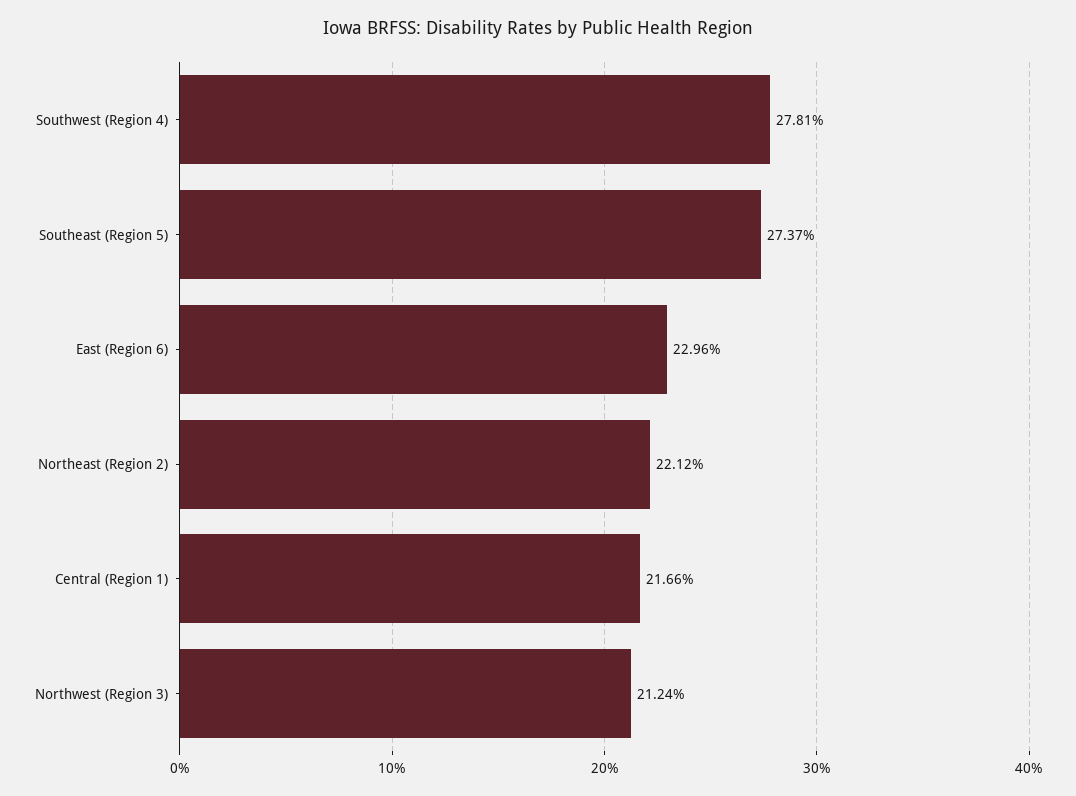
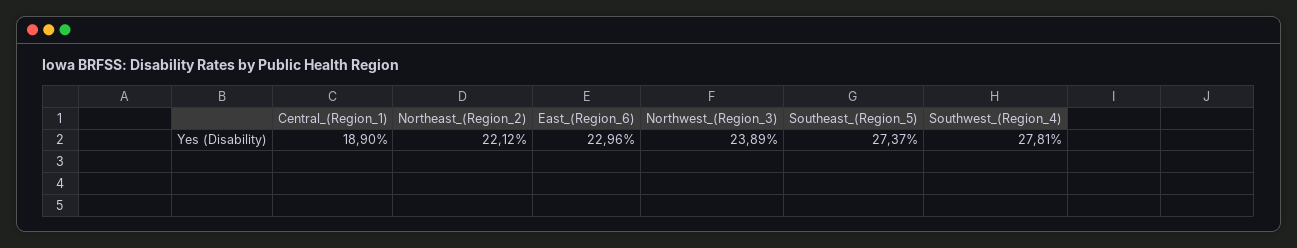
Central (Region 1): 21.66 -> 18.9
Northwest (Region 3): 21.24 -> 23.89

